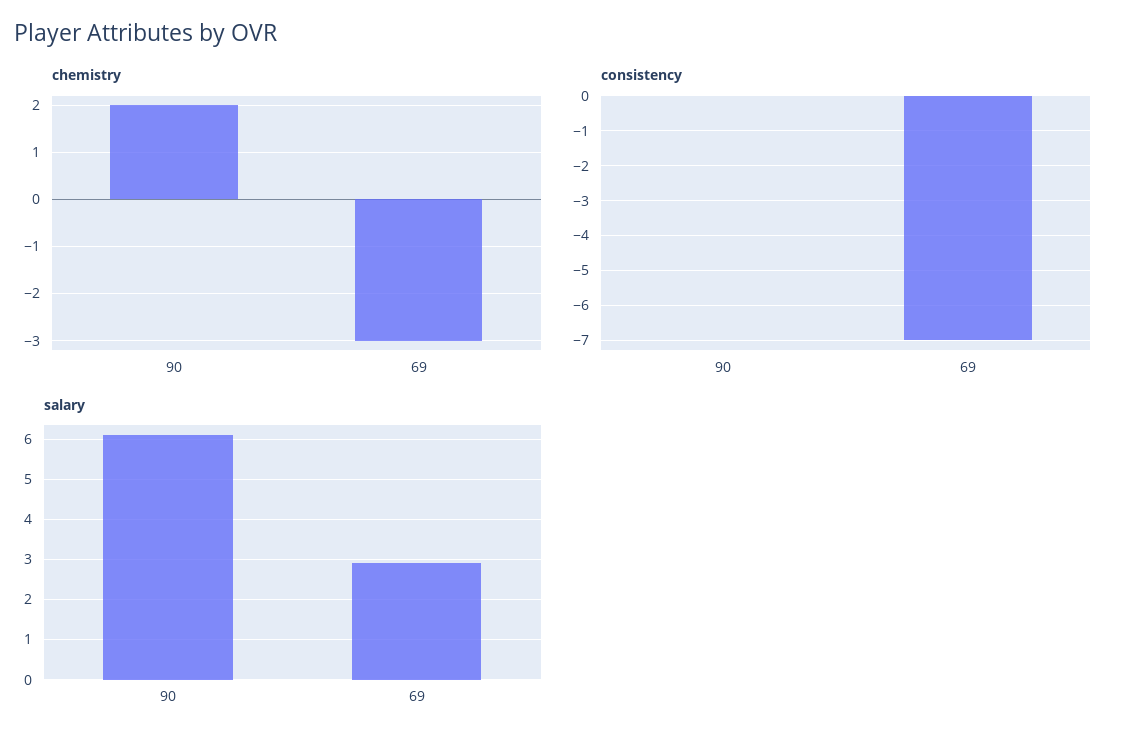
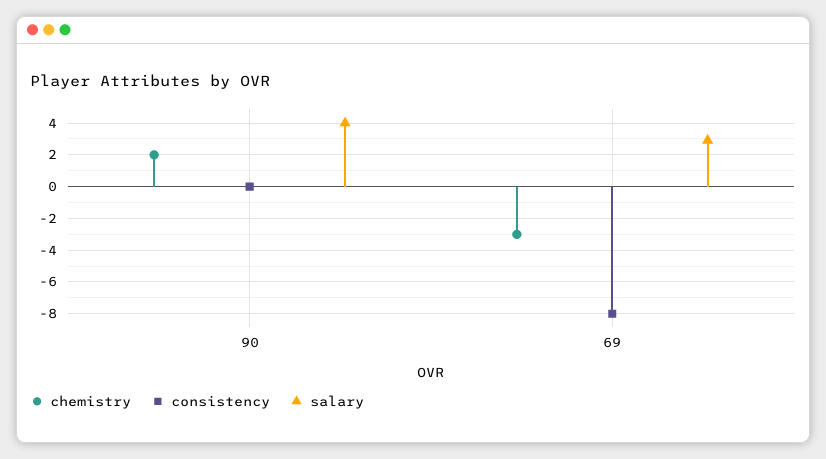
consistency, 69: -7 -> -8
salary, 90: 6 -> 4

